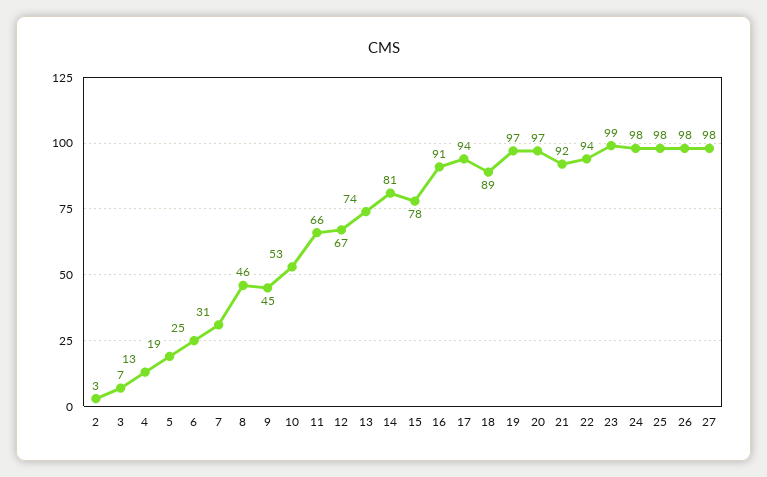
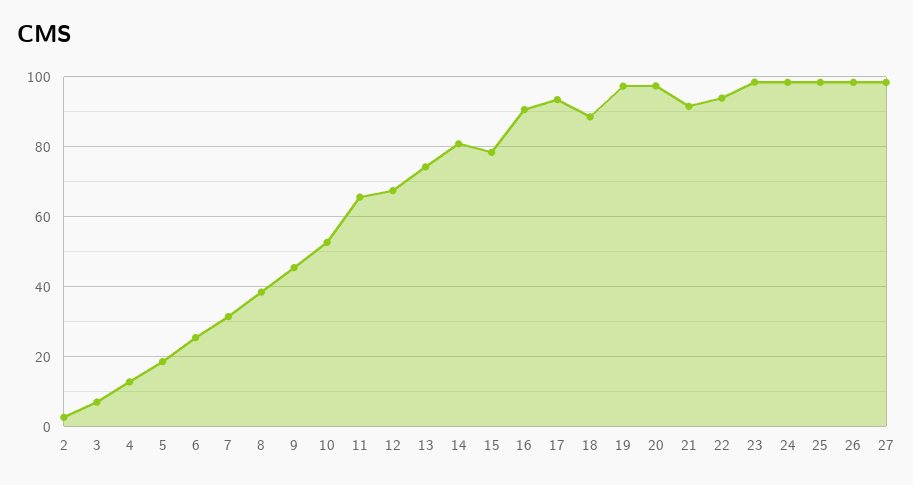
8: 46 -> 38

